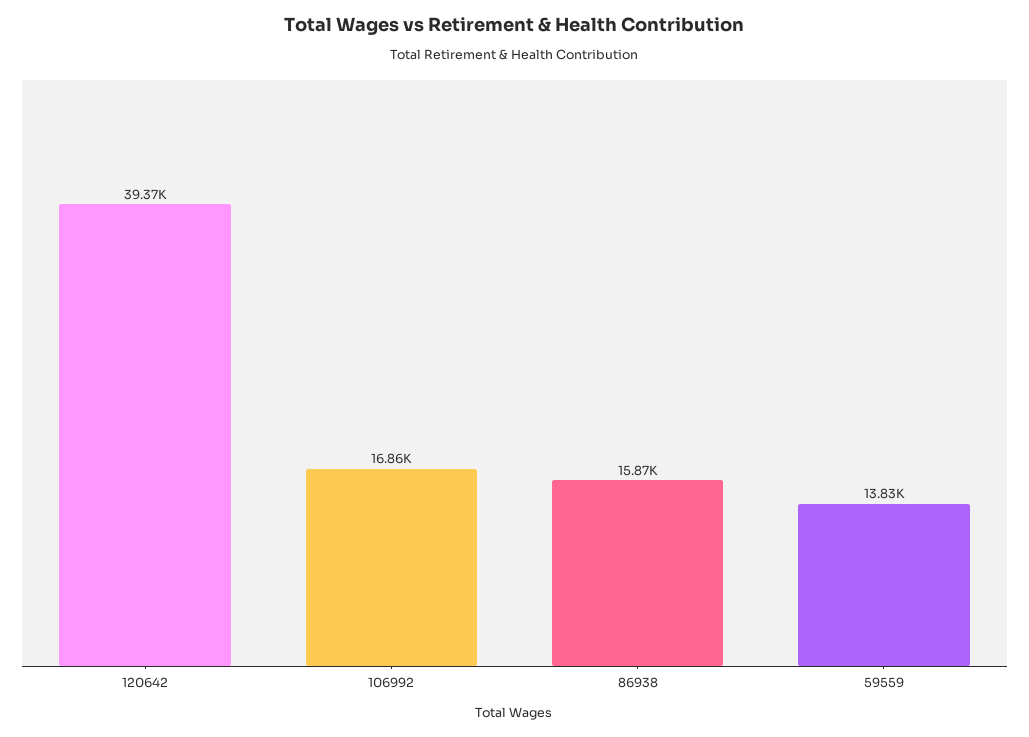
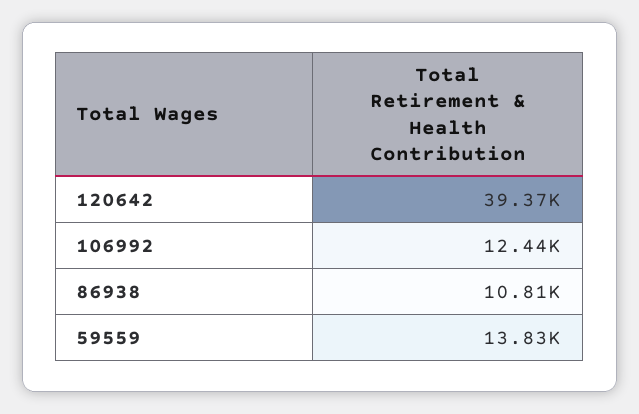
106992: 16860 -> 12440
86938: 15870 -> 10810

